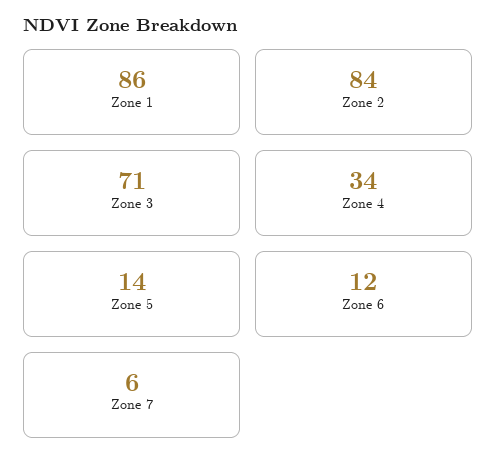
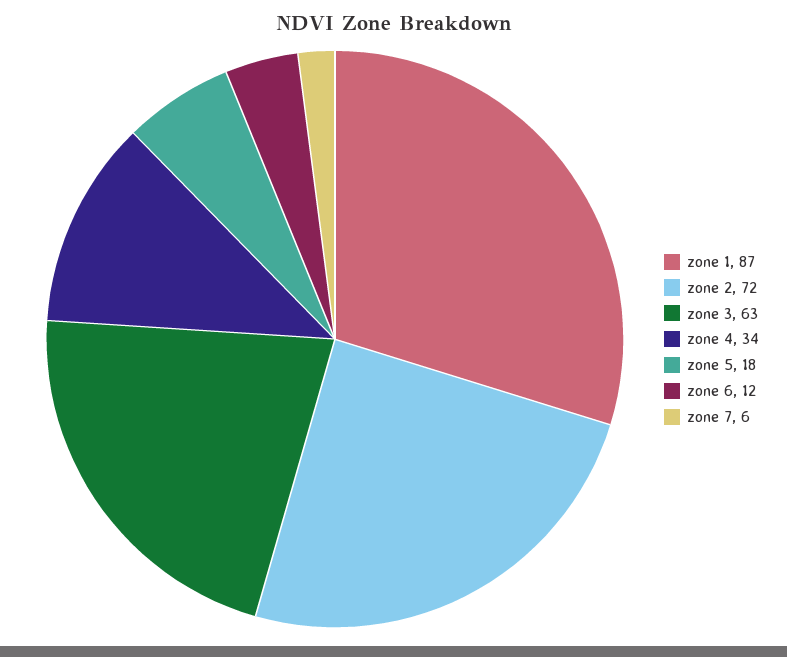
Zone 1: 86 -> 87
Zone 2: 84 -> 72
Zone 3: 71 -> 63
Zone 5: 14 -> 18

